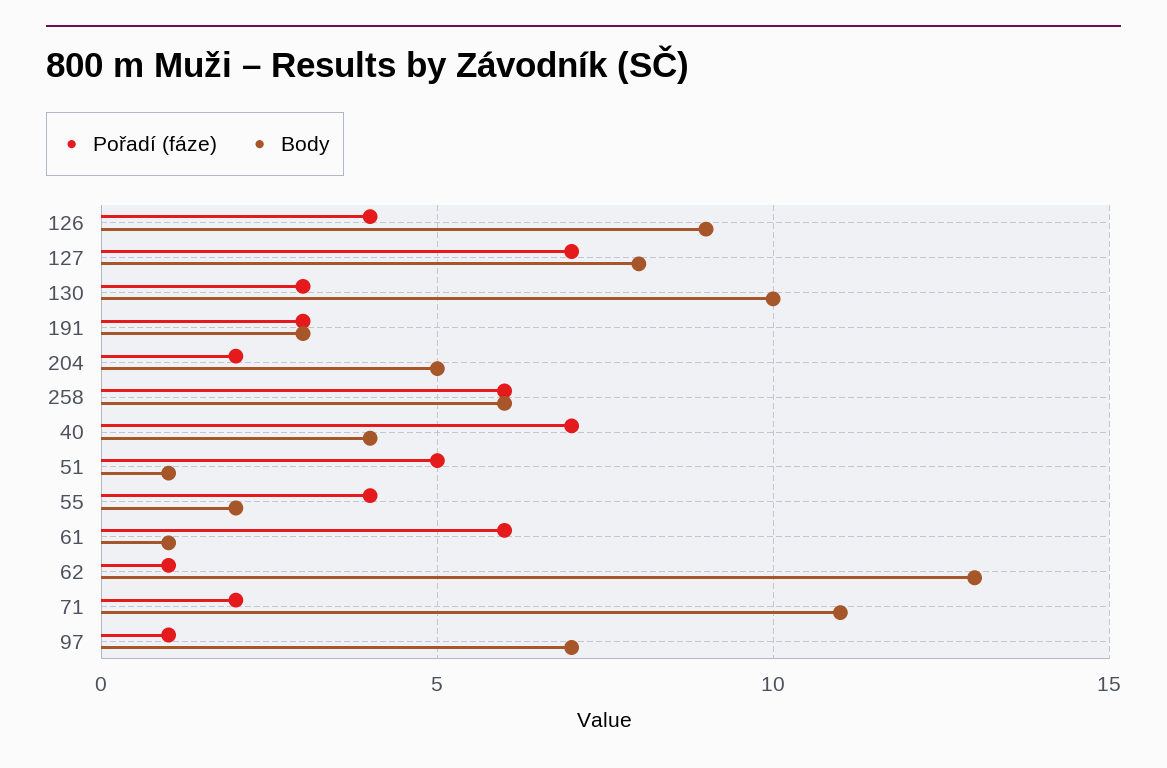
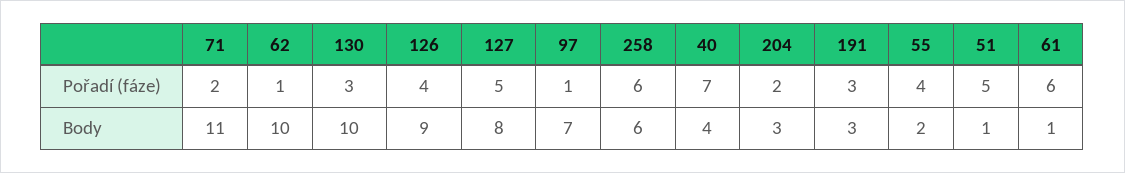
Pořadí (fáze), 127: 7 -> 5
Body, 204: 5 -> 3
Body, 62: 13 -> 10

